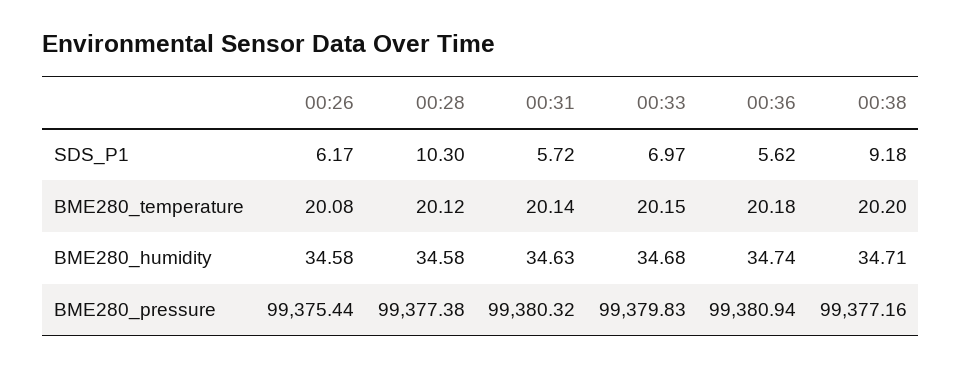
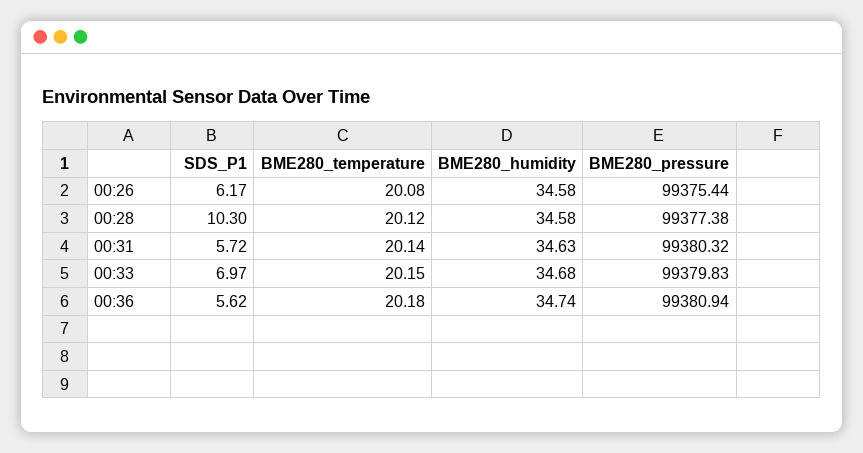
00:38, SDS_P1: 9.18 -> none
00:38, BME280_temperature: 20.2 -> none
00:38, BME280_humidity: 34.71 -> none
00:38, BME280_pressure: 99377.16 -> none

